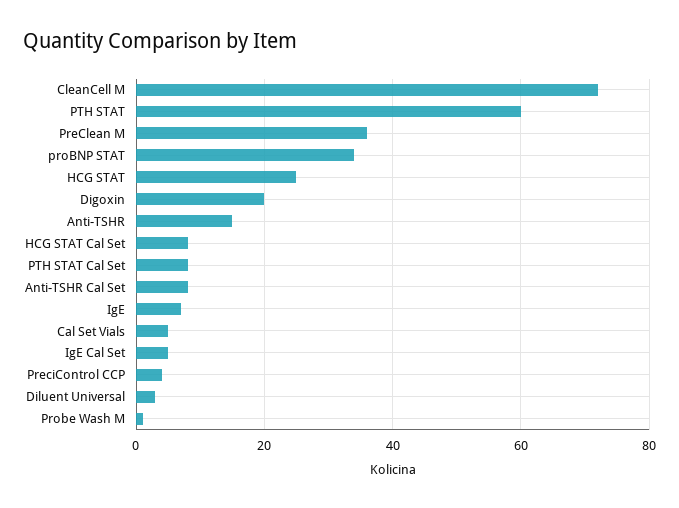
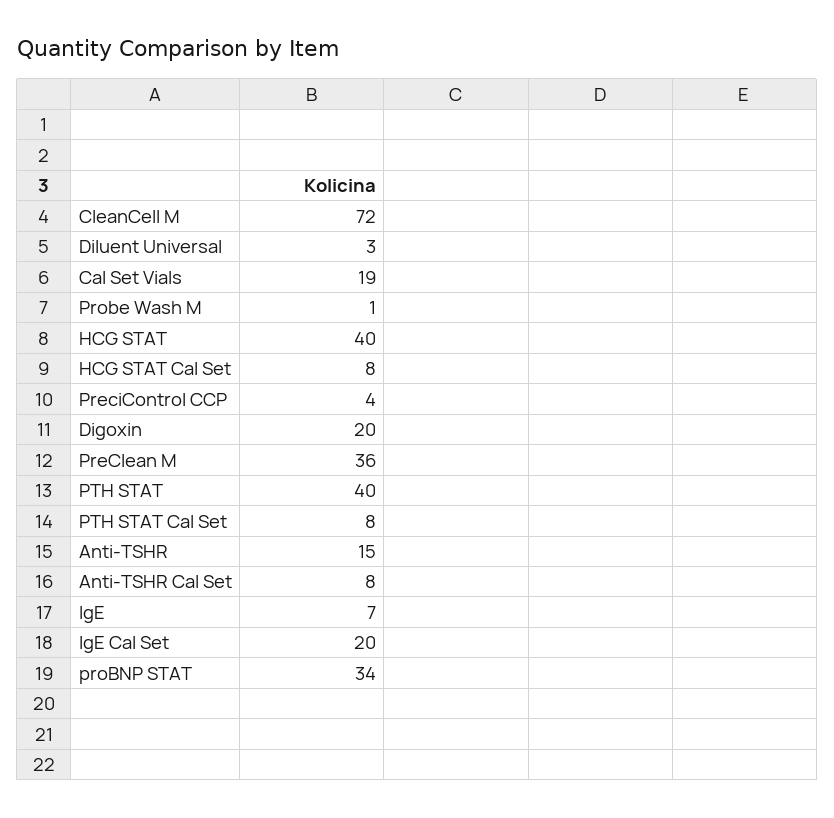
PTH STAT: 60 -> 40
HCG STAT: 25 -> 40
Cal Set Vials: 5 -> 19
IgE Cal Set: 5 -> 20

